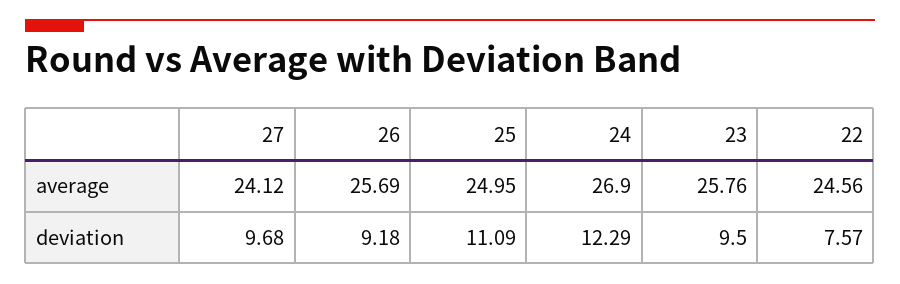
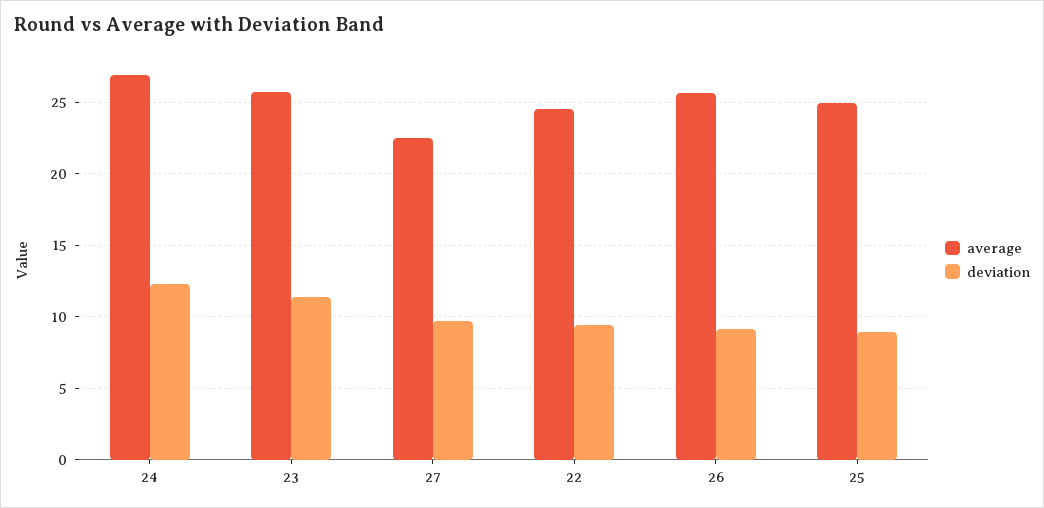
average, 27: 24.12 -> 22.5
deviation, 25: 11.09 -> 9
deviation, 23: 9.5 -> 11.5
deviation, 22: 7.57 -> 9.5

